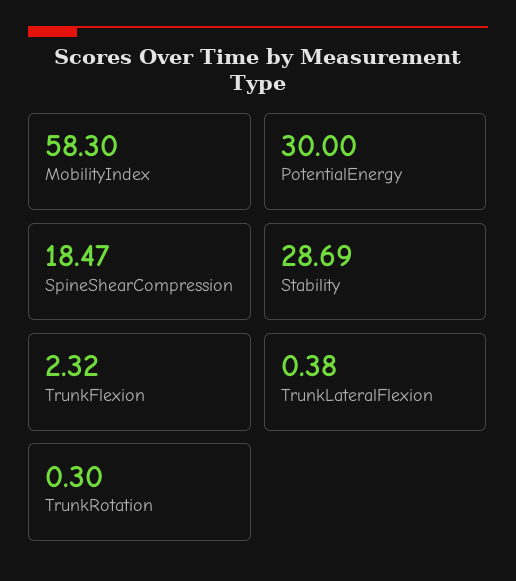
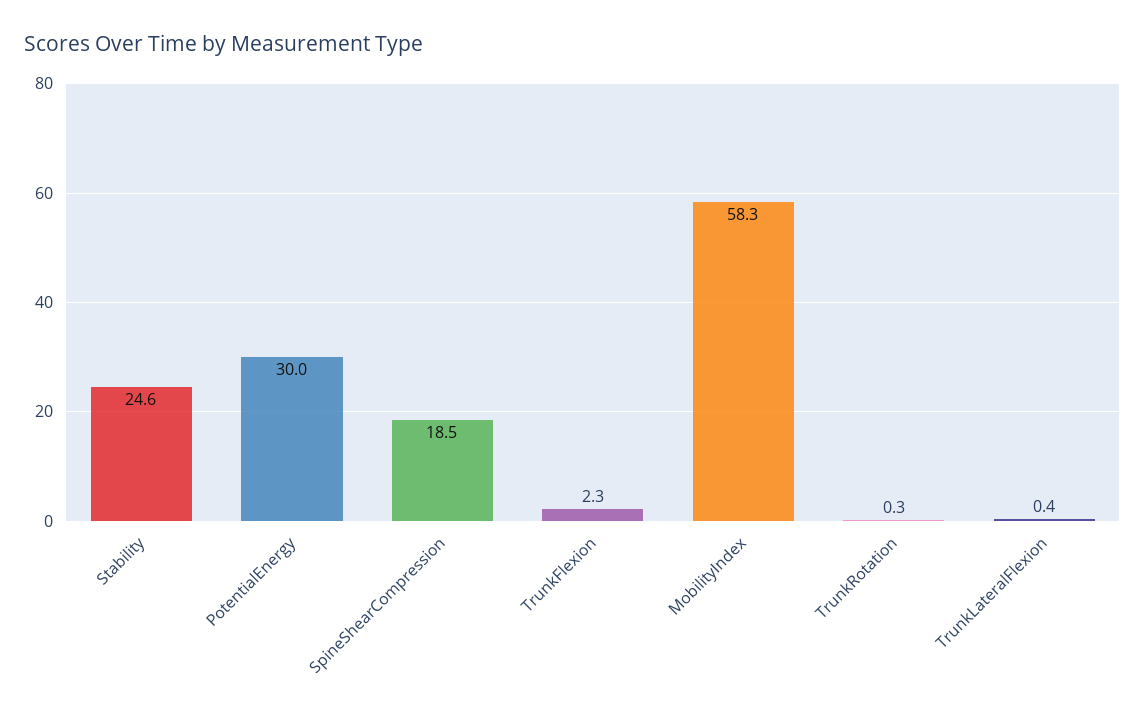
Stability: 28.69 -> 24.6

